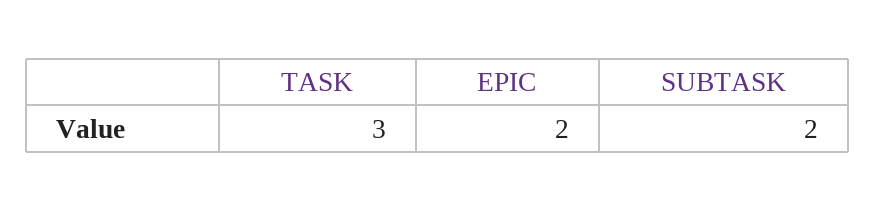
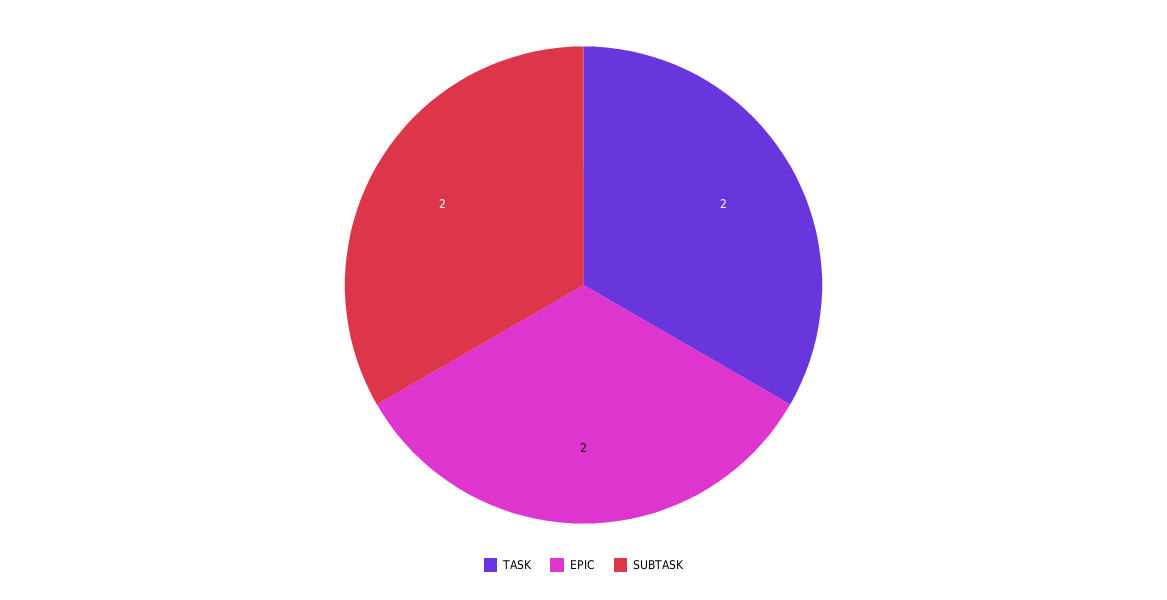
TASK: 3 -> 2

